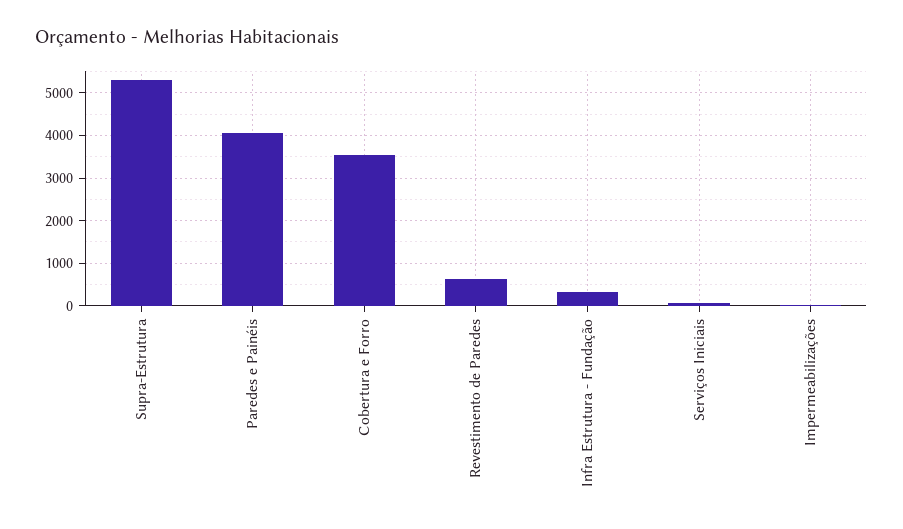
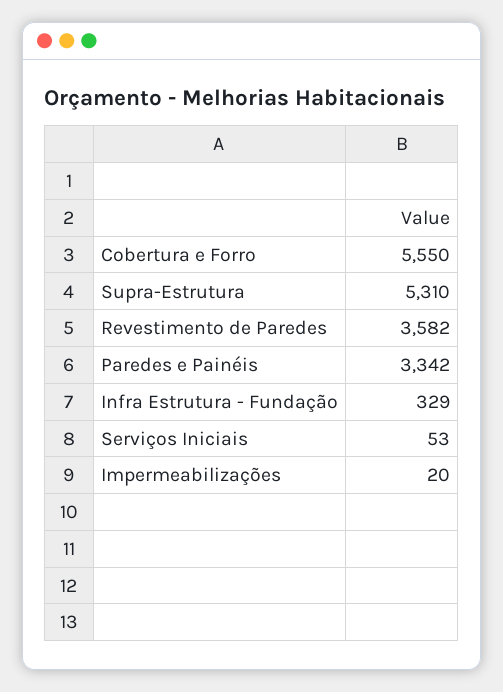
Paredes e Painéis: 4000 -> 3342
Cobertura e Forro: 3600 -> 5550
Revestimento de Paredes: 600 -> 3582

